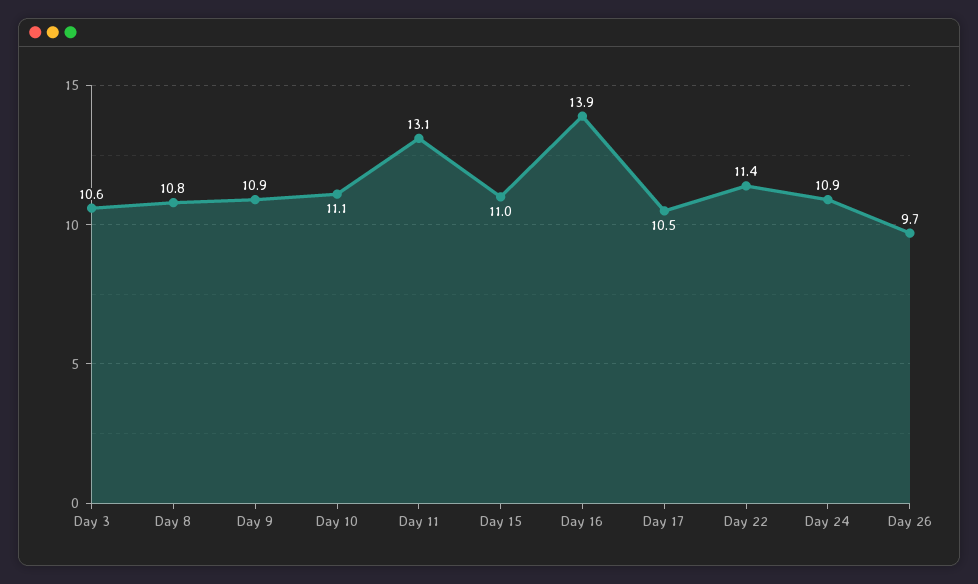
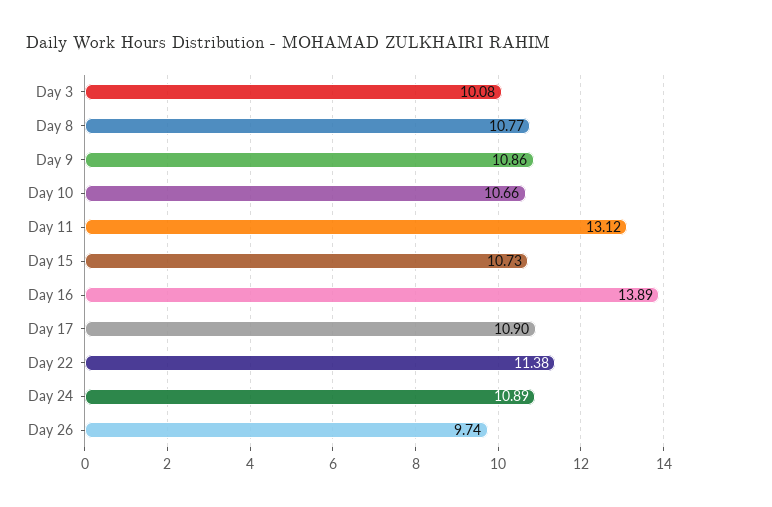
Day 3: 10.6 -> 10.08
Day 10: 11.1 -> 10.66
Day 15: 11 -> 10.73
Day 17: 10.5 -> 10.9

